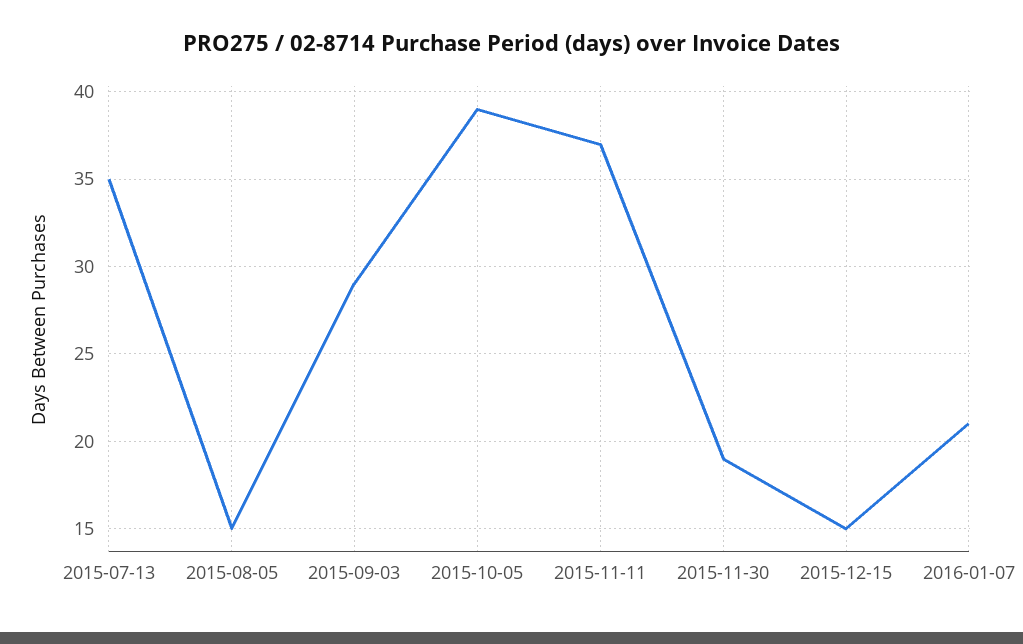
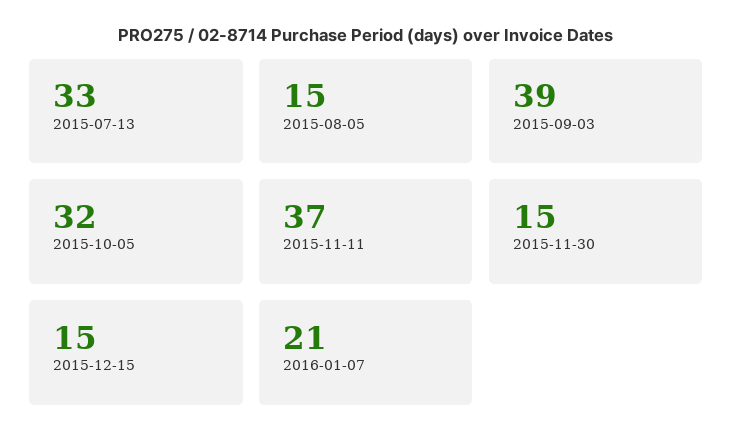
2015-07-13: 35 -> 33
2015-09-03: 29 -> 39
2015-10-05: 39 -> 32
2015-11-30: 19 -> 15

